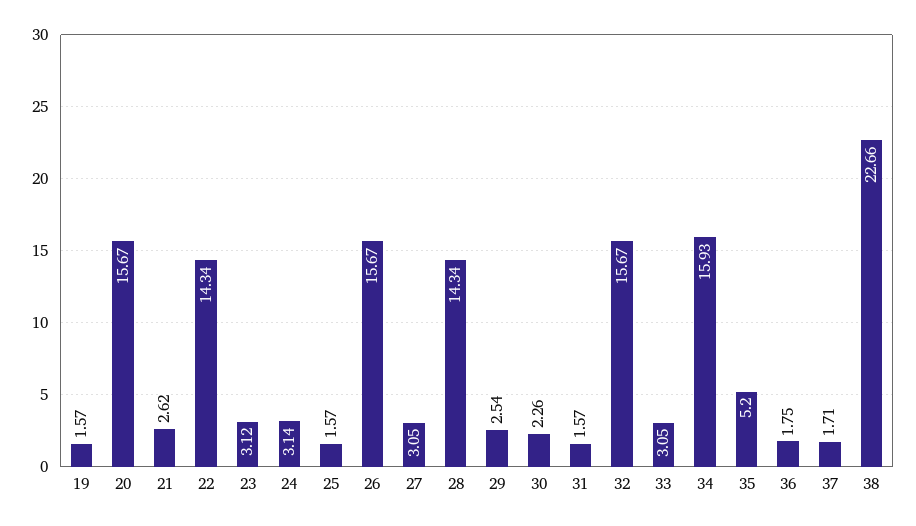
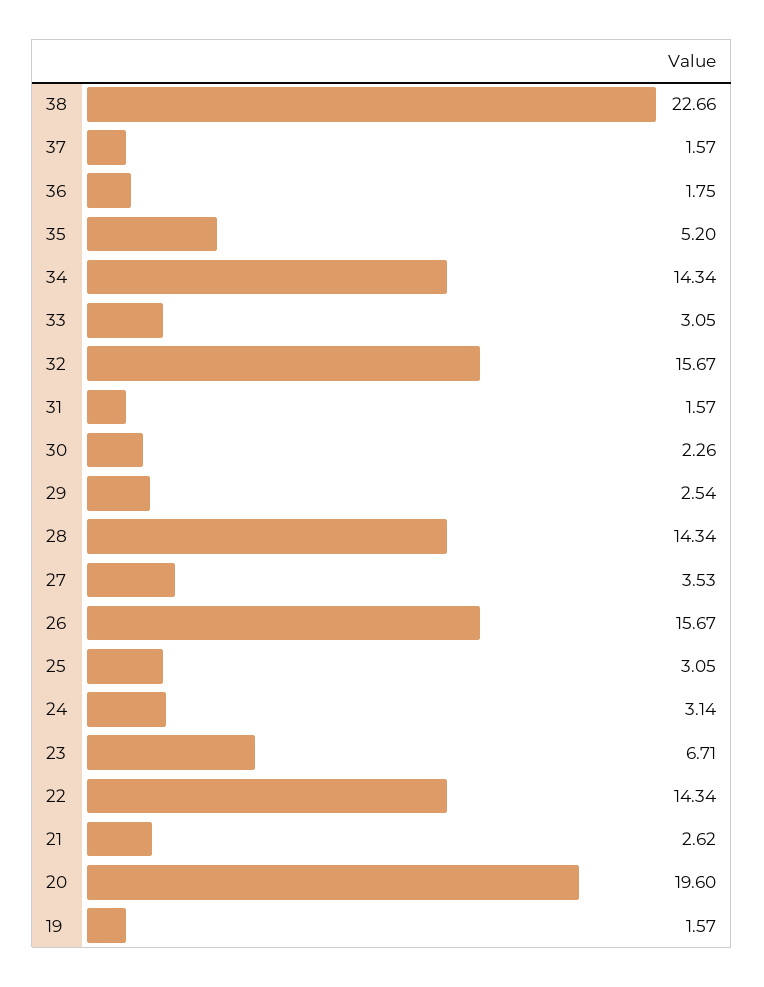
20: 15.67 -> 19.6
23: 3.12 -> 6.71
25: 1.57 -> 3.05
27: 3.05 -> 3.53
34: 15.93 -> 14.34
37: 1.71 -> 1.57

